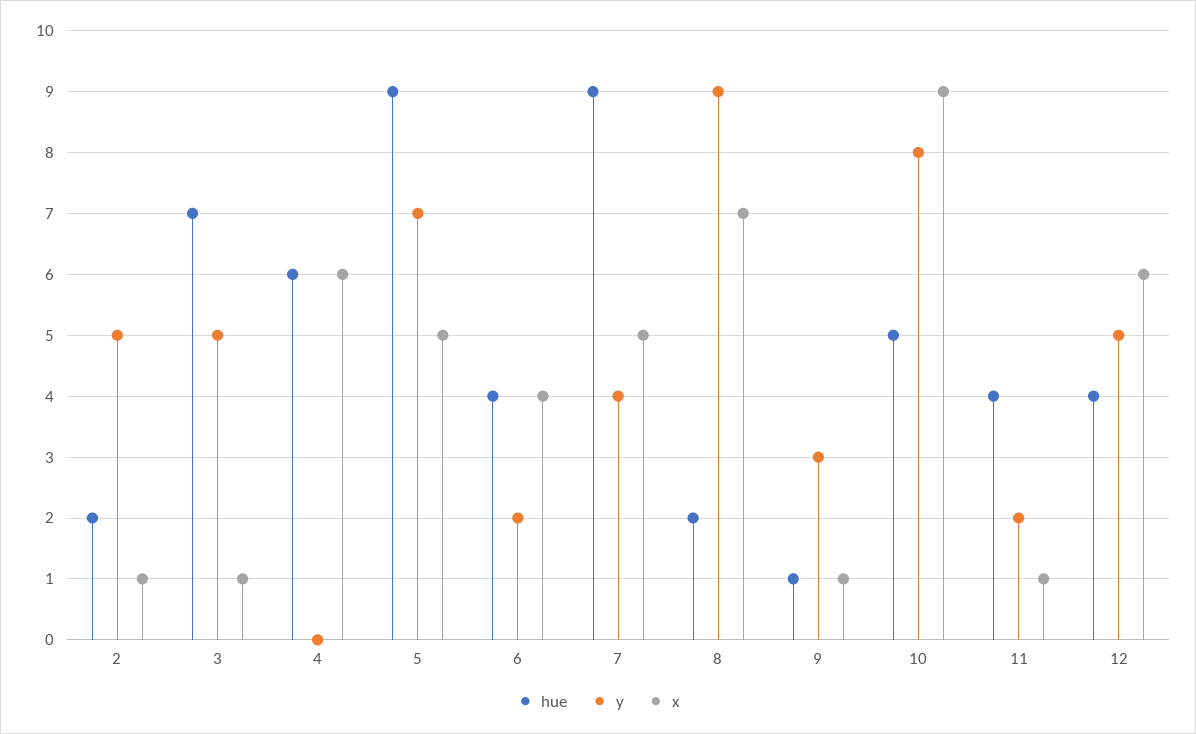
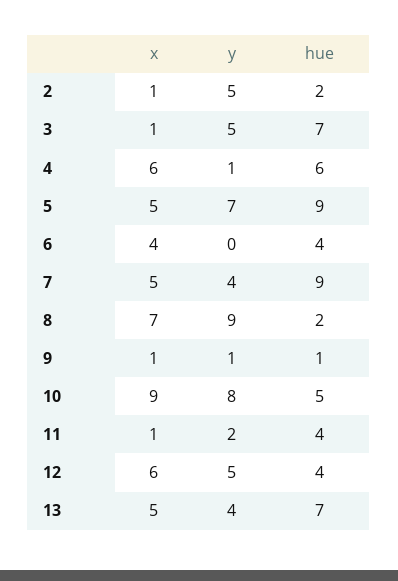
y, 4: 0 -> 1
y, 6: 2 -> 0
y, 9: 3 -> 1
x, 13: none -> 5
y, 13: none -> 4
hue, 13: none -> 7

